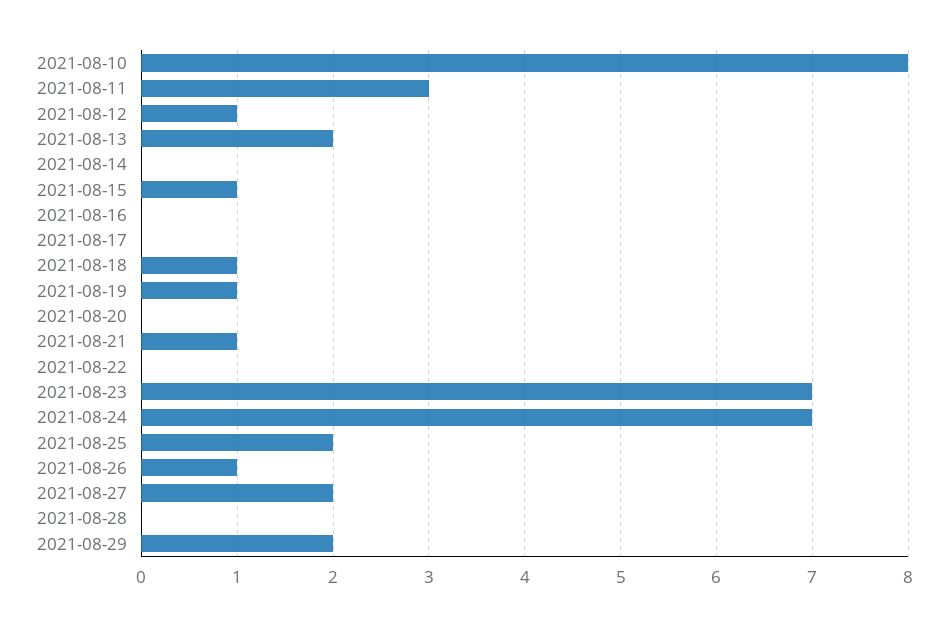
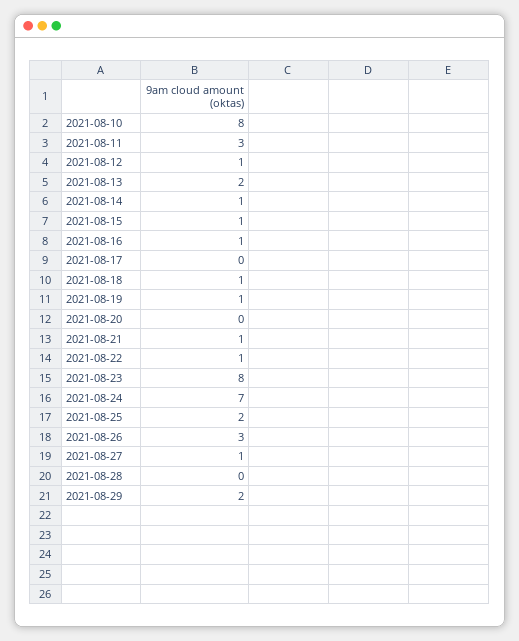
2021-08-14: 0 -> 1
2021-08-16: 0 -> 1
2021-08-22: 0 -> 1
2021-08-23: 7 -> 8
2021-08-26: 1 -> 3
2021-08-27: 2 -> 1

